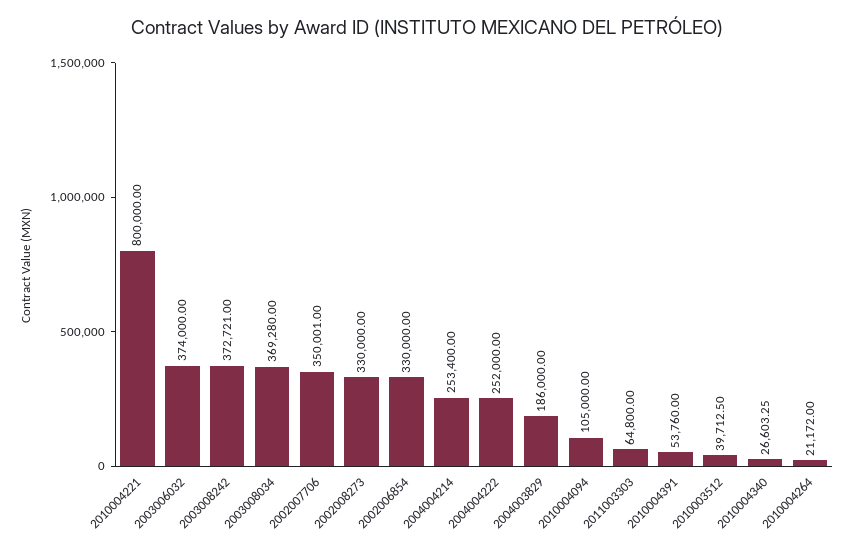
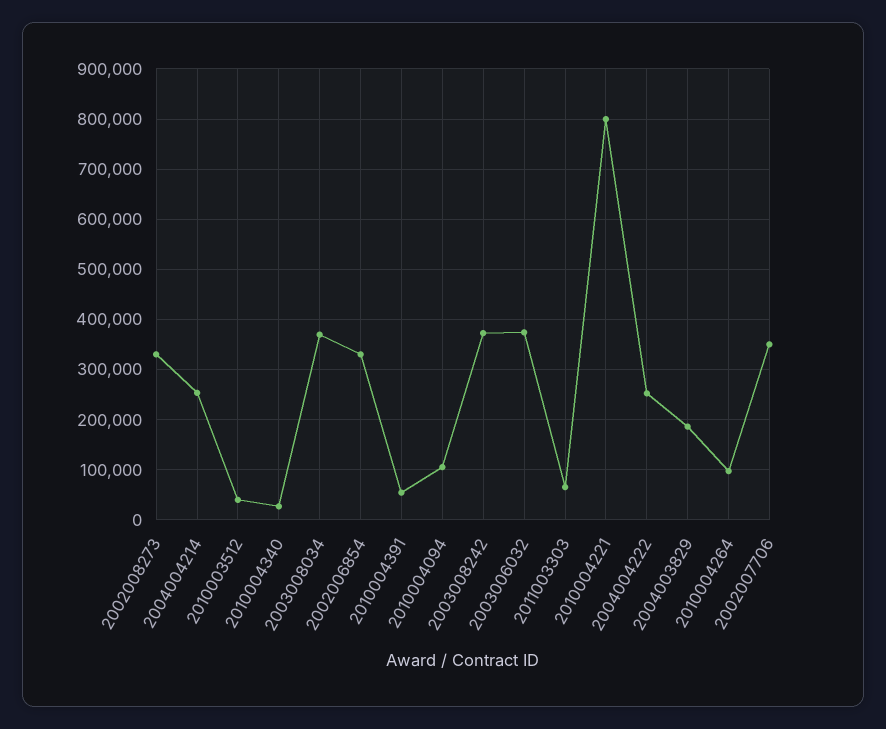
2010004264: 21172 -> 100000

